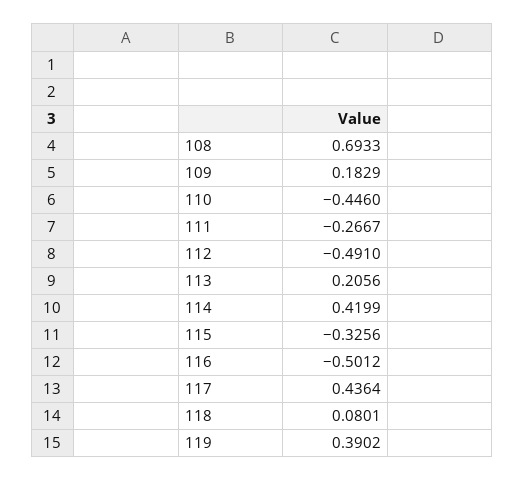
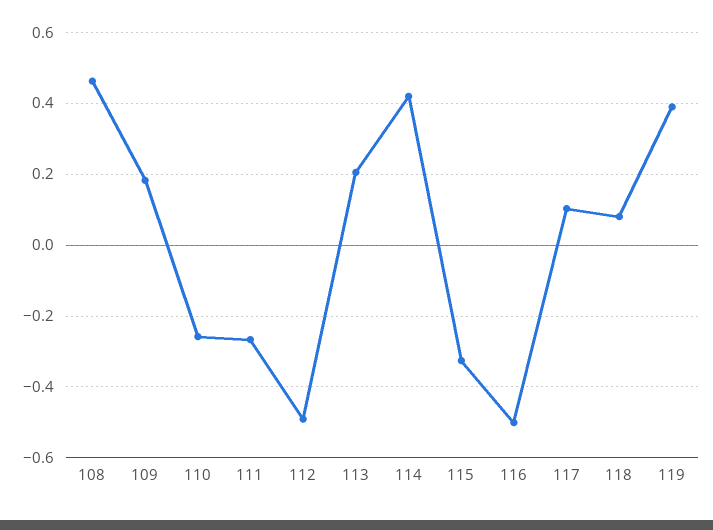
108: 0.6933 -> 0.46
110: -0.446 -> -0.26
117: 0.4364 -> 0.1

